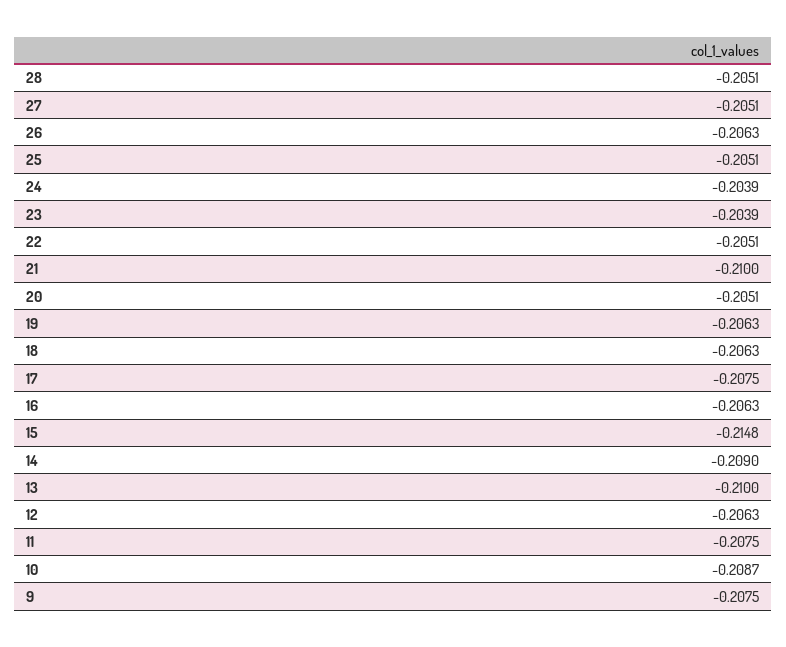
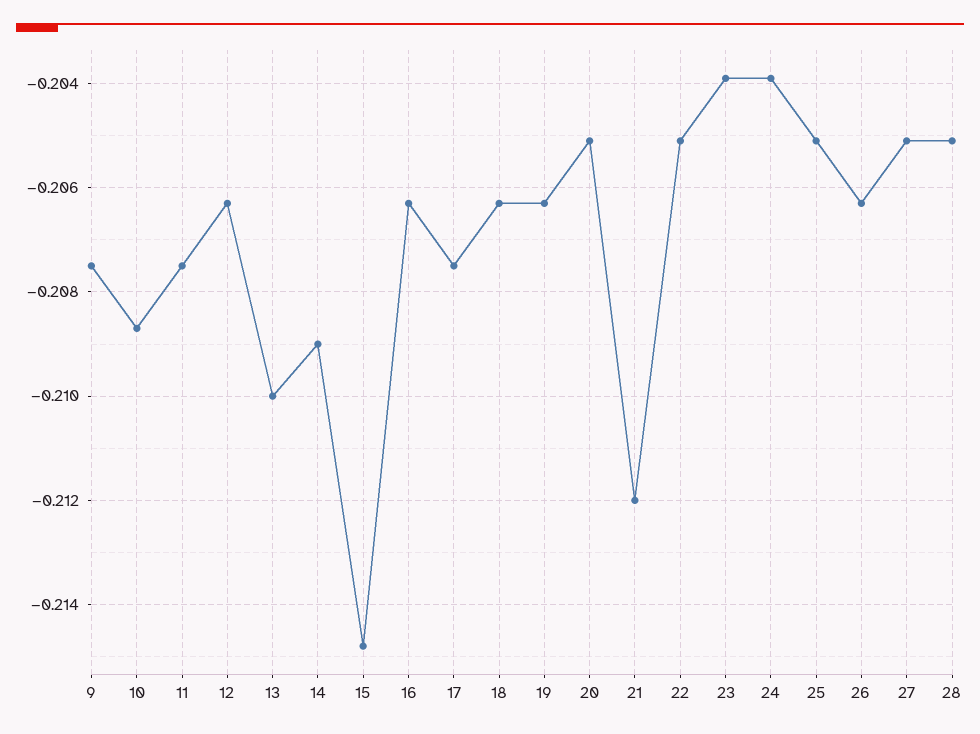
21: -0.21 -> -0.212

